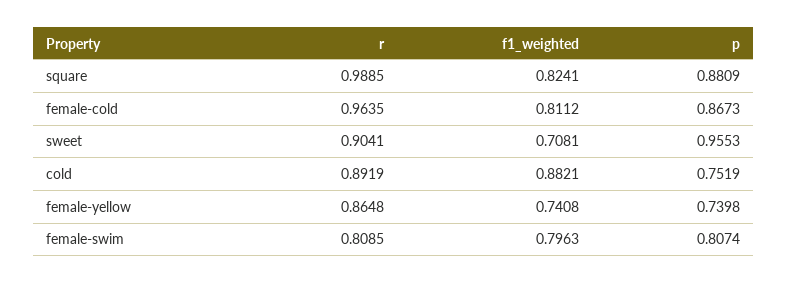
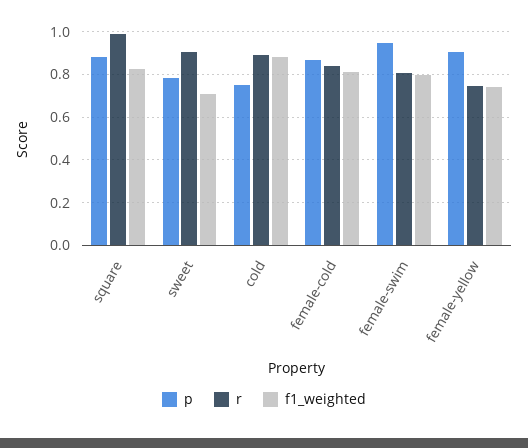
r, female-cold: 0.9635 -> 0.85
p, sweet: 0.9553 -> 0.8
r, female-yellow: 0.8648 -> 0.75
p, female-yellow: 0.7398 -> 0.9
p, female-swim: 0.8074 -> 0.95

